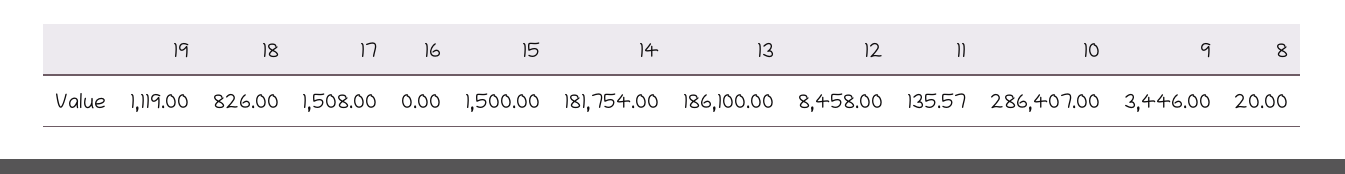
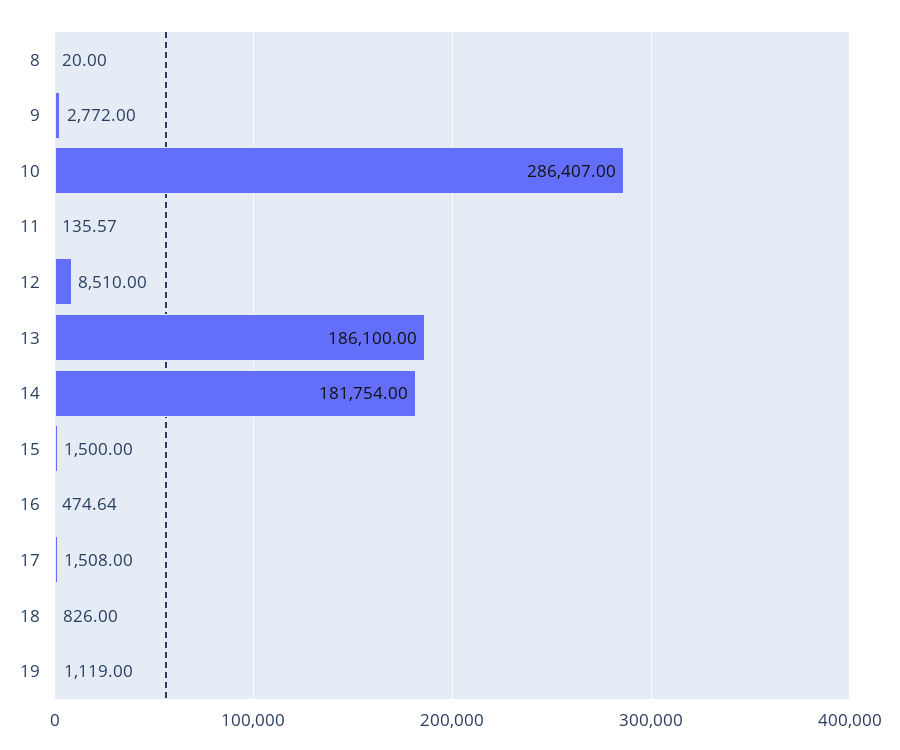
16: 0 -> 474.64
12: 8458 -> 8510
9: 3446 -> 2772

